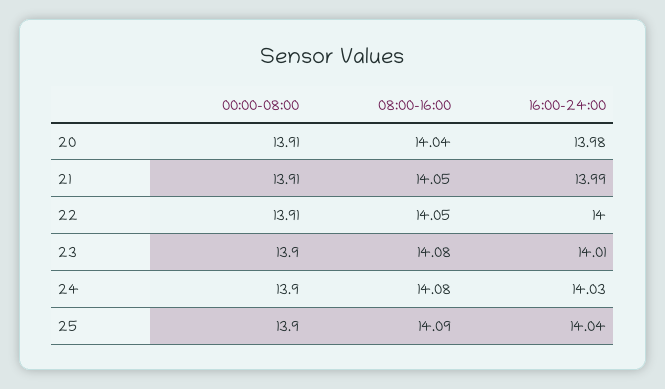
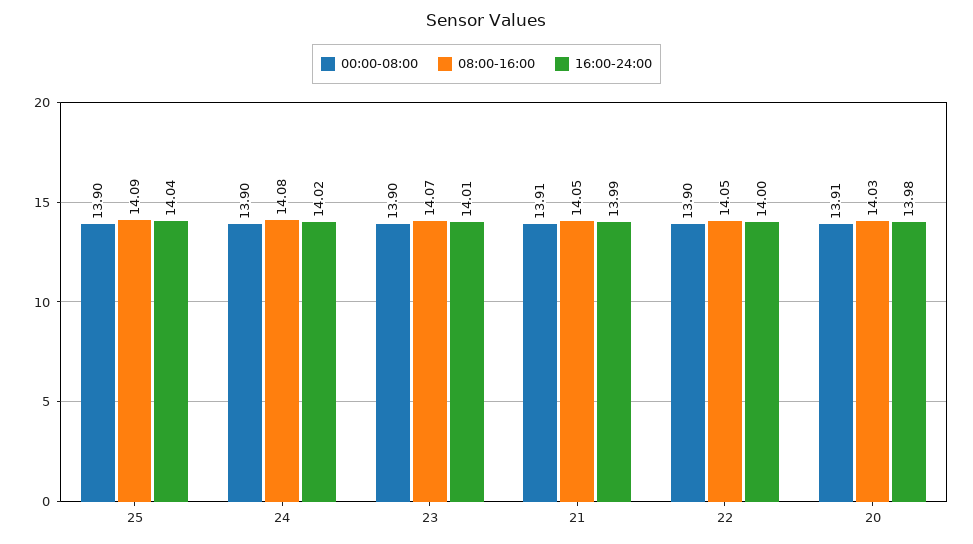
08:00-16:00, 20: 14.04 -> 14.03
00:00-08:00, 22: 13.91 -> 13.9
08:00-16:00, 23: 14.08 -> 14.07
16:00-24:00, 24: 14.03 -> 14.02

